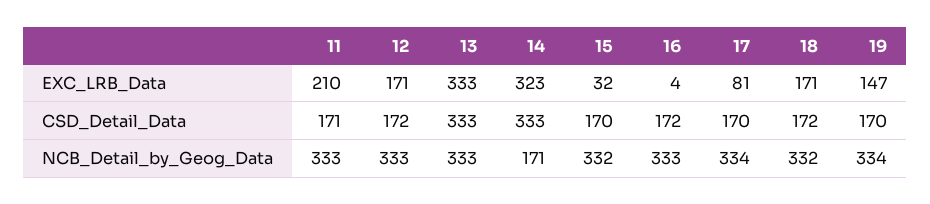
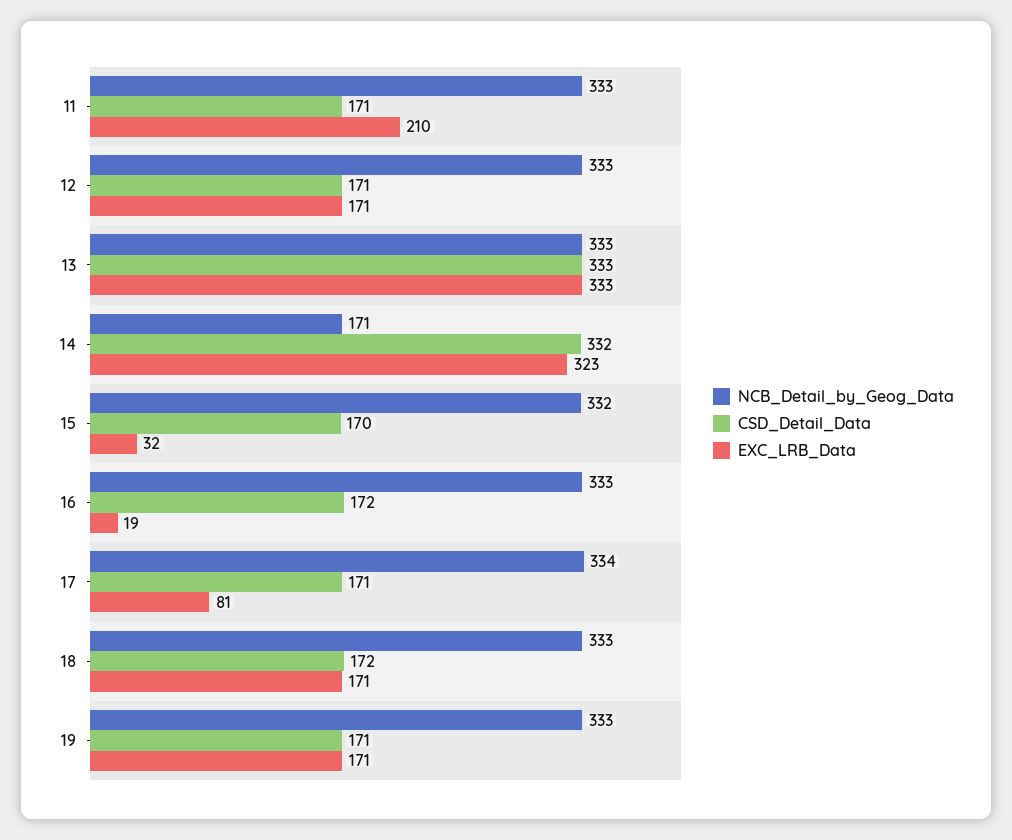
EXC_LRB_Data, 16: 4 -> 19
EXC_LRB_Data, 19: 147 -> 171
CSD_Detail_Data, 12: 172 -> 171
CSD_Detail_Data, 14: 333 -> 332
CSD_Detail_Data, 17: 170 -> 171
CSD_Detail_Data, 19: 170 -> 171
NCB_Detail_by_Geog_Data, 18: 332 -> 333
NCB_Detail_by_Geog_Data, 19: 334 -> 333

